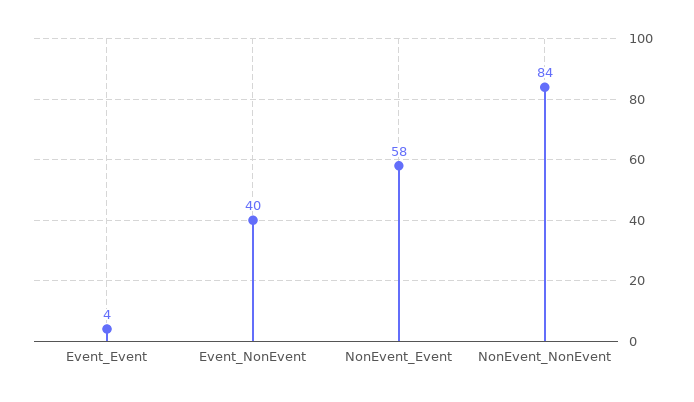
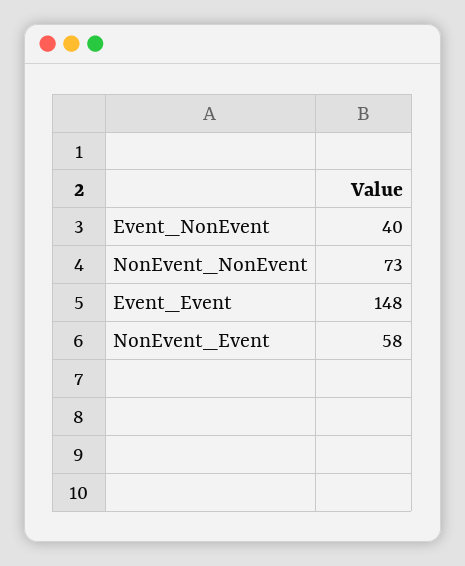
Event_Event: 4 -> 148
NonEvent_NonEvent: 84 -> 73

